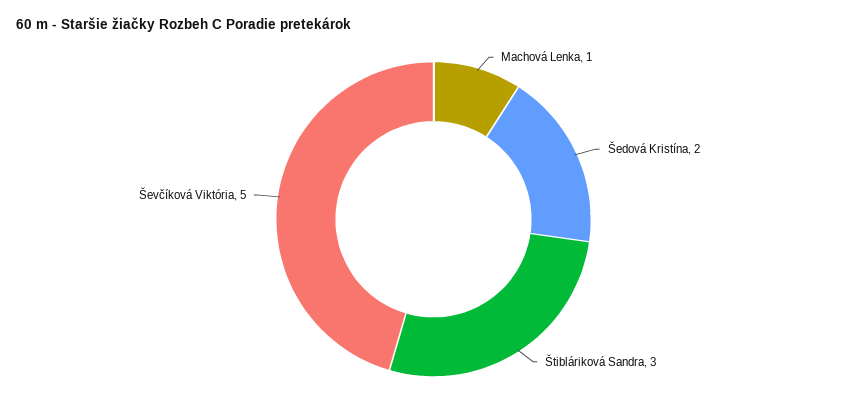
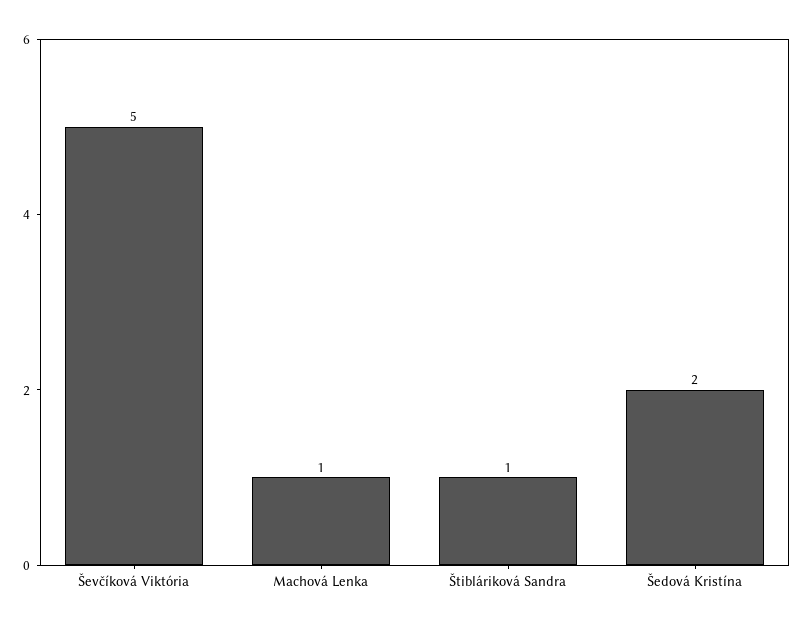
Štibláriková Sandra: 3 -> 1

